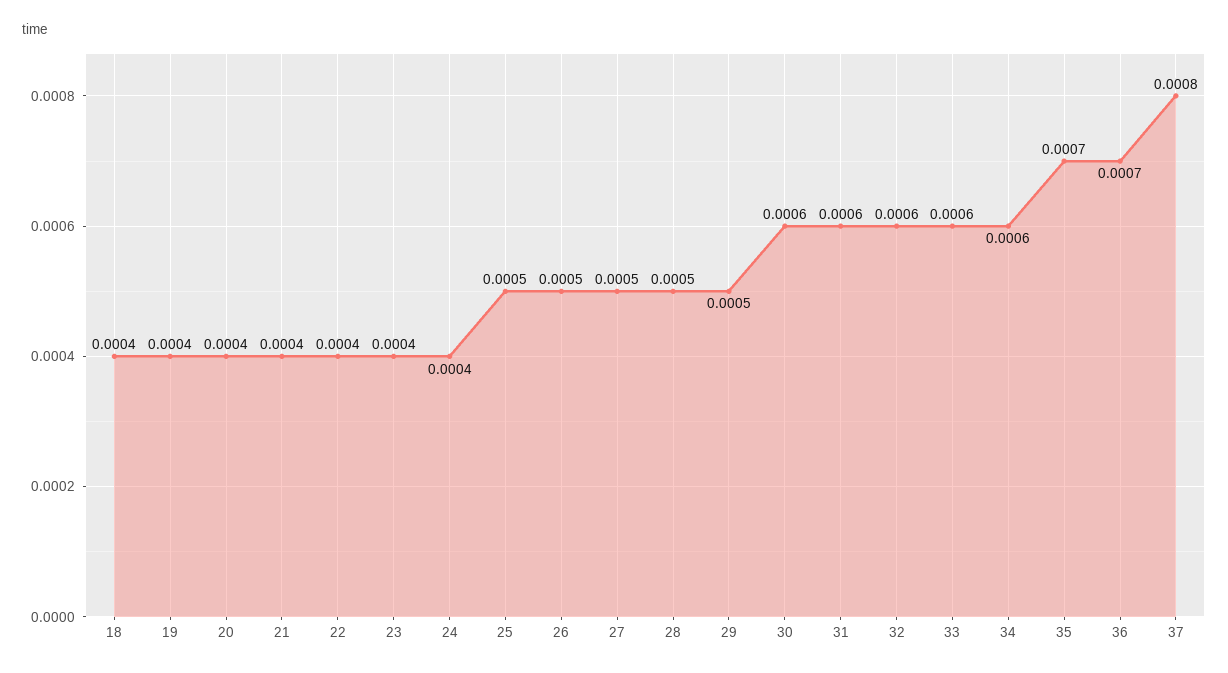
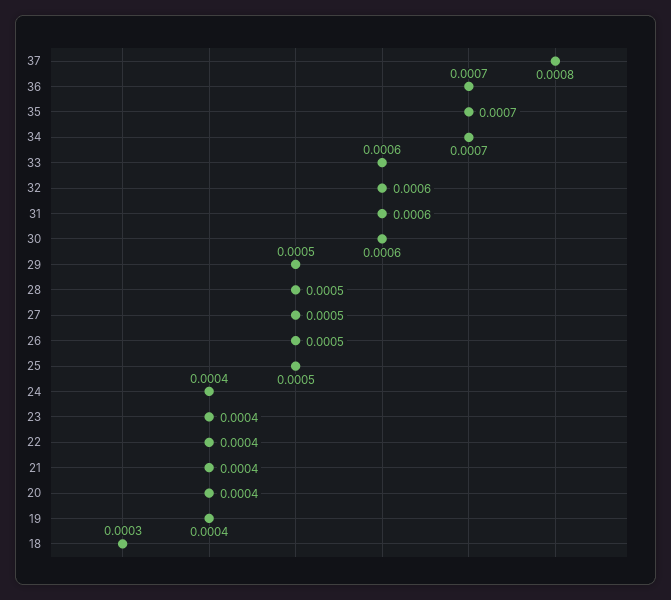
18: 0.0004 -> 0.0003
34: 0.0006 -> 0.0007

